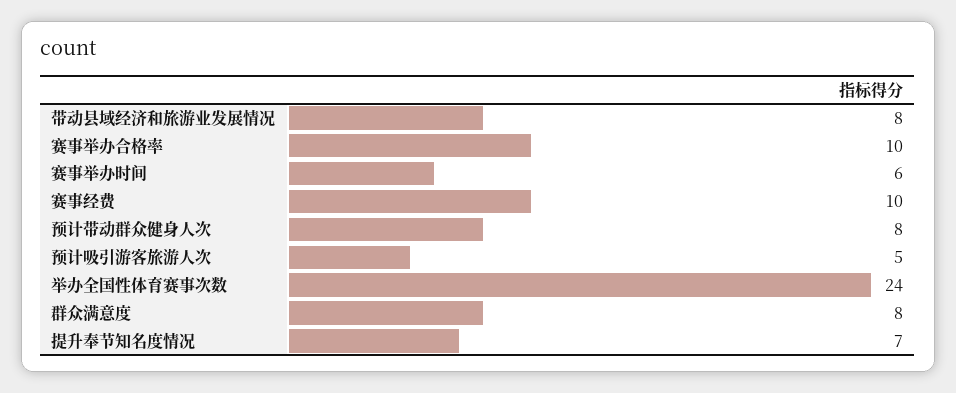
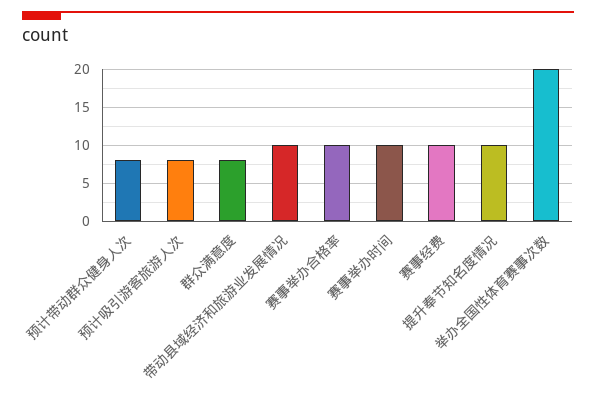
带动县域经济和旅游业发展情况: 8 -> 10
赛事举办时间: 6 -> 10
预计吸引游客旅游人次: 5 -> 8
举办全国性体育赛事次数: 24 -> 20
提升奉节知名度情况: 7 -> 10

